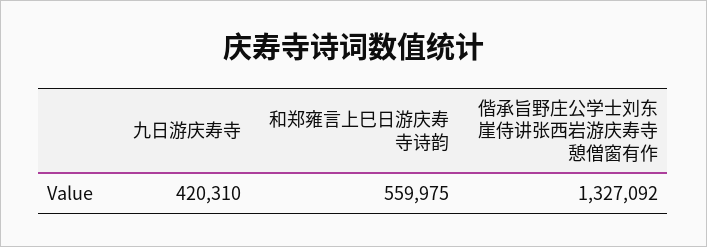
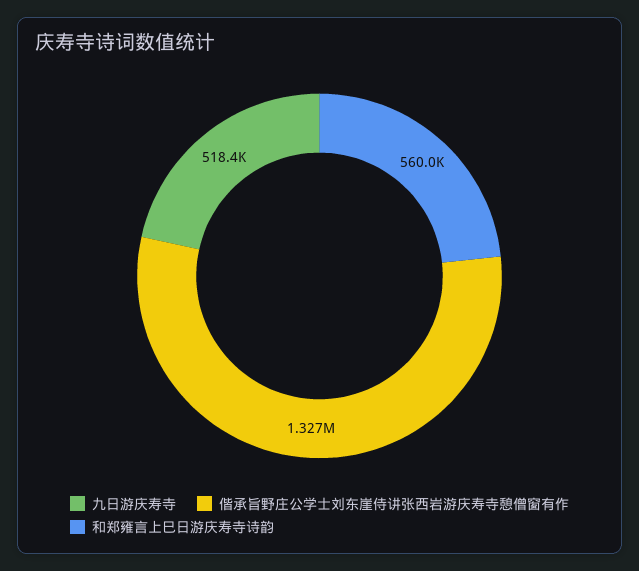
九日游庆寿寺: 420310 -> 518400

